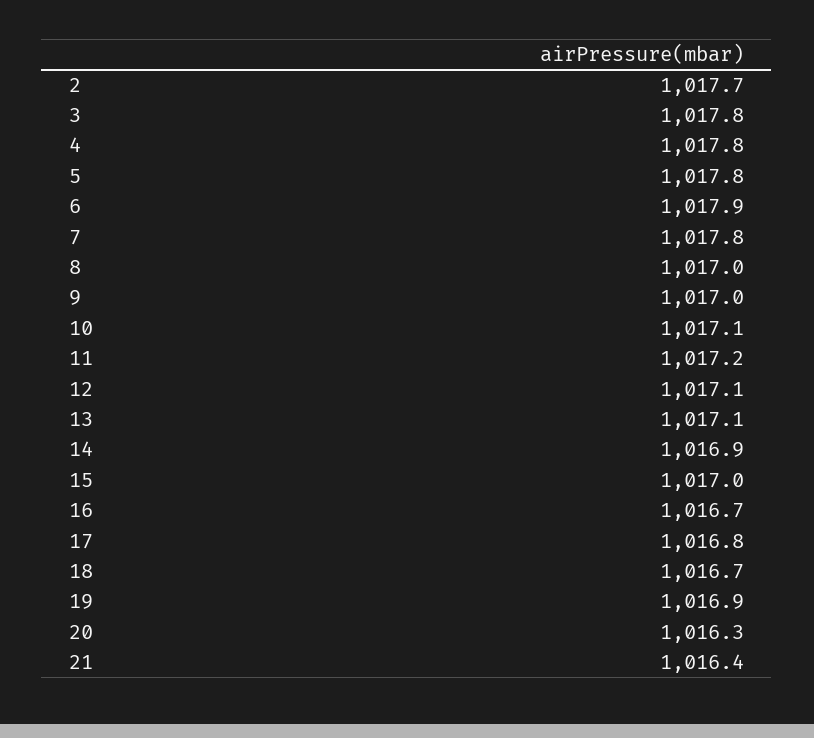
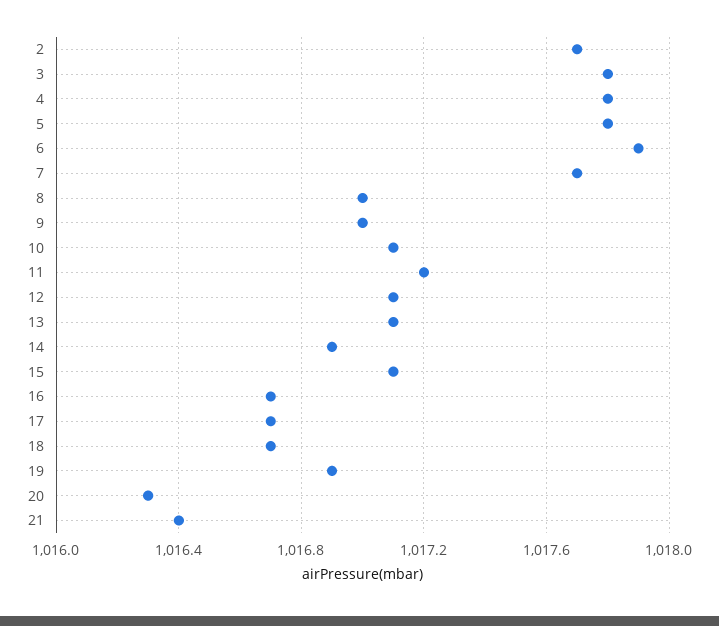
7: 1017.8 -> 1017.7
15: 1017 -> 1017.1
17: 1016.8 -> 1016.7

